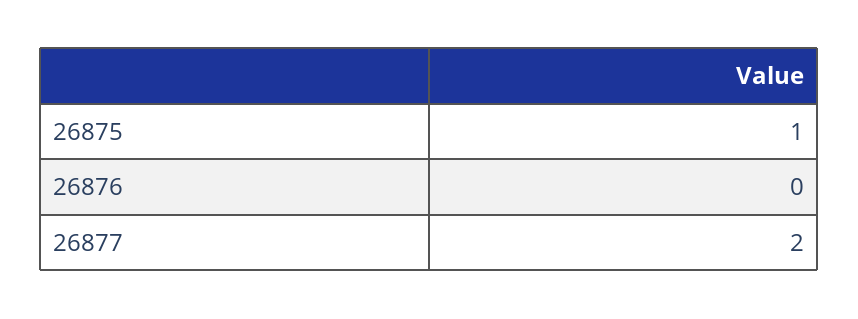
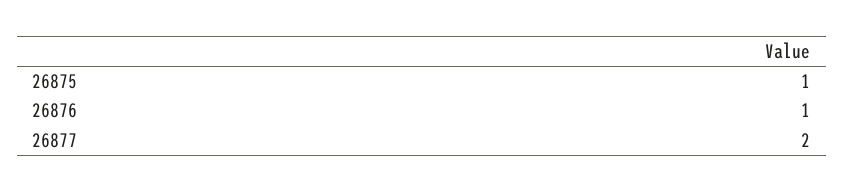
26876: 0 -> 1

